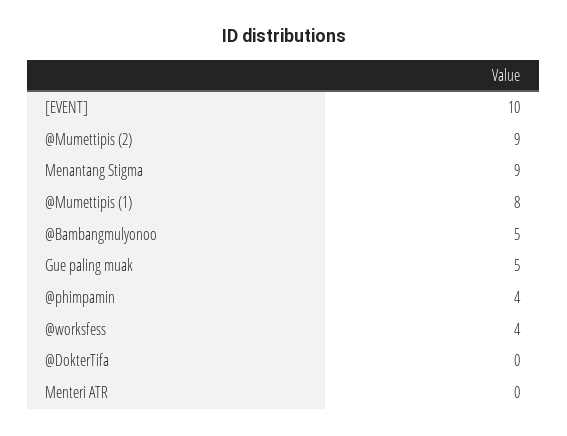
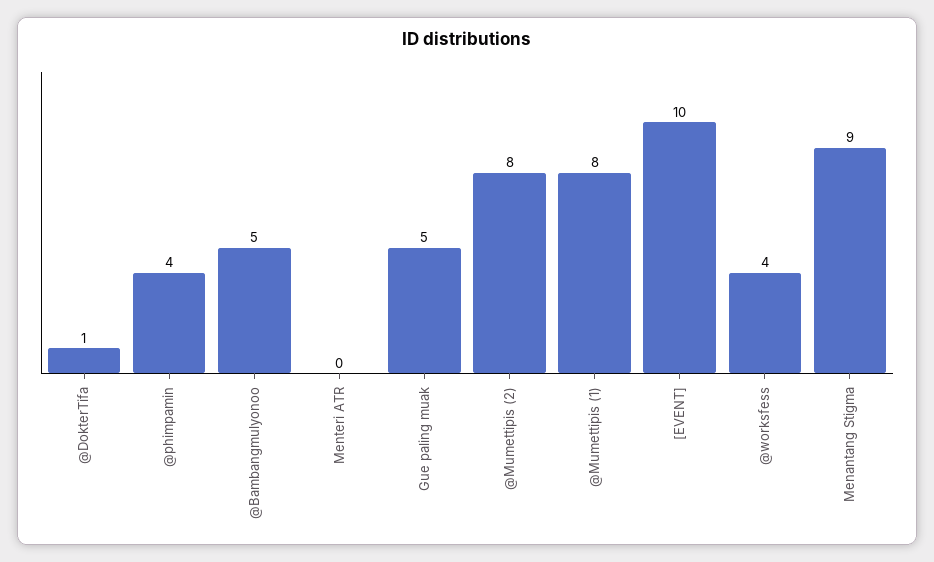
@Mumettipis (2): 9 -> 8
@DokterTifa: 0 -> 1

